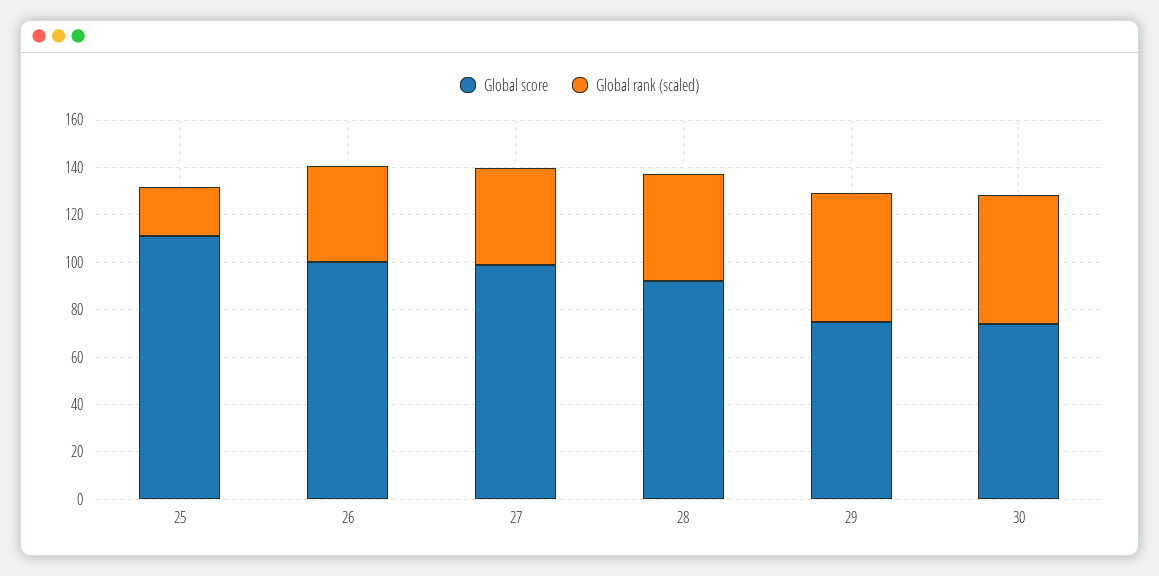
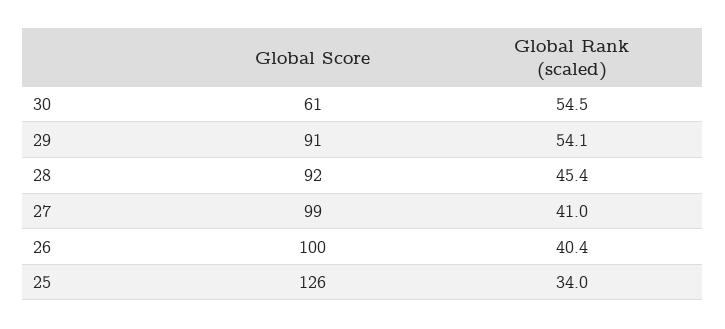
Global score, 25: 110 -> 126
Global rank (scaled), 25: 20 -> 34
Global score, 29: 75 -> 91
Global score, 30: 75 -> 61

